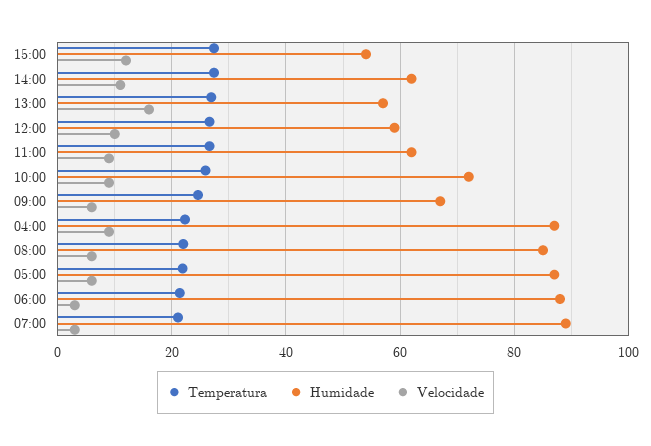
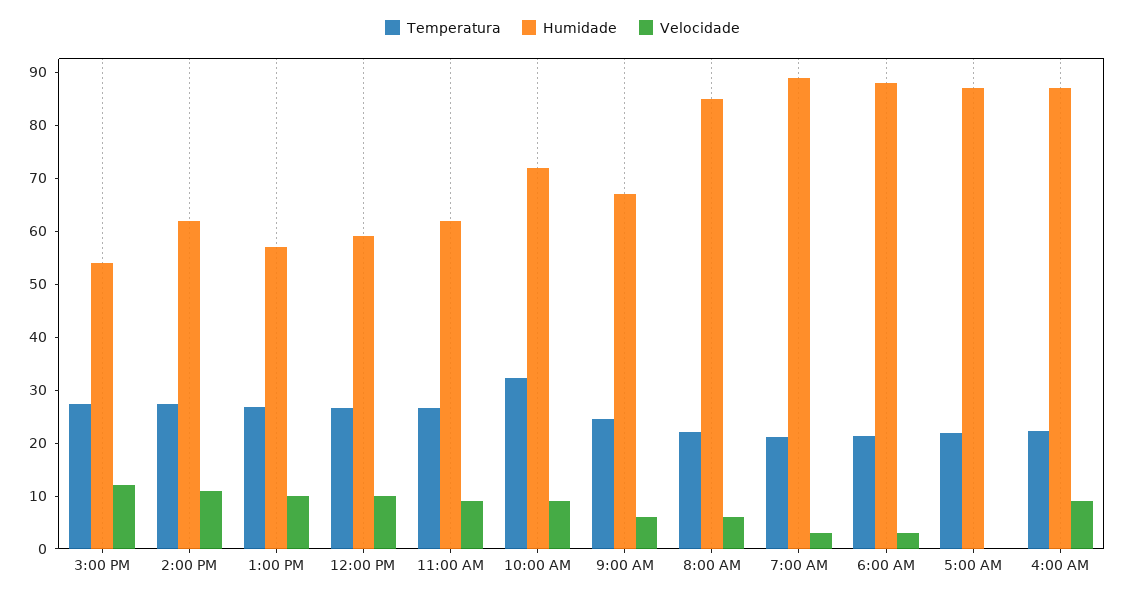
Velocidade, 13:00: 16 -> 10
Temperatura, 10:00: 26 -> 32
Velocidade, 05:00: 6 -> 0

